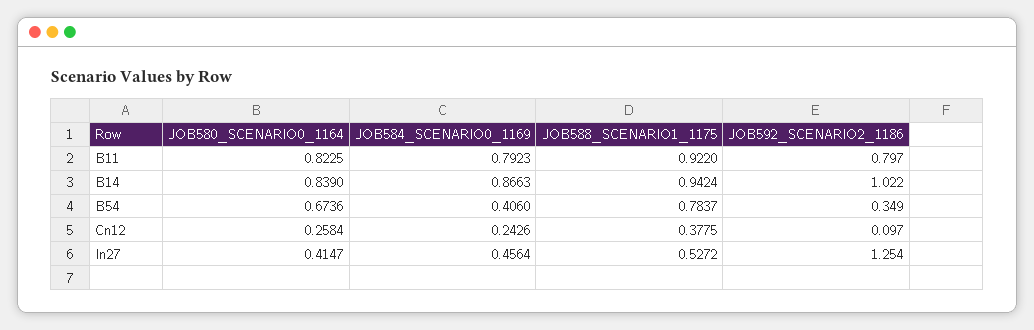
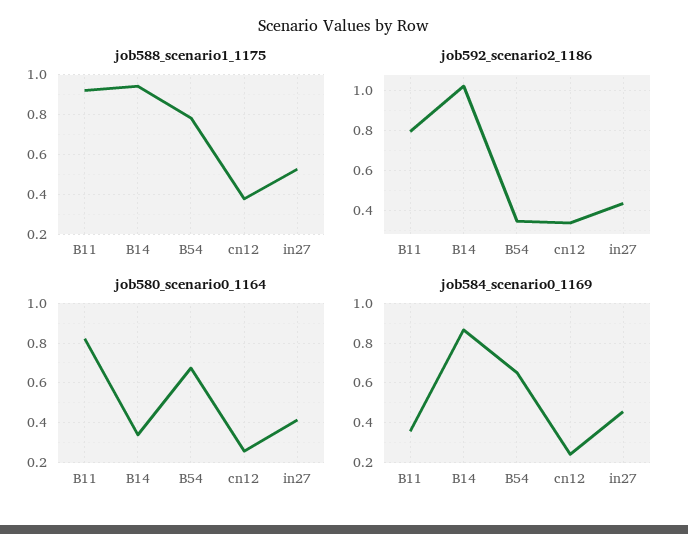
JOB584_SCENARIO0_1169, B11: 0.7923 -> 0.35
JOB580_SCENARIO0_1164, B14: 0.839 -> 0.35
JOB584_SCENARIO0_1169, B54: 0.406 -> 0.65
JOB592_SCENARIO2_1186, Cn12: 0.097 -> 0.35
JOB592_SCENARIO2_1186, In27: 1.254 -> 0.45

